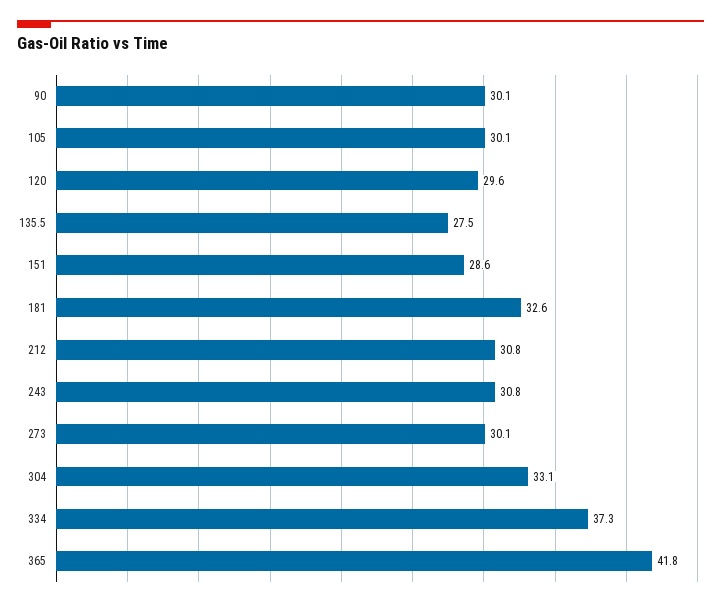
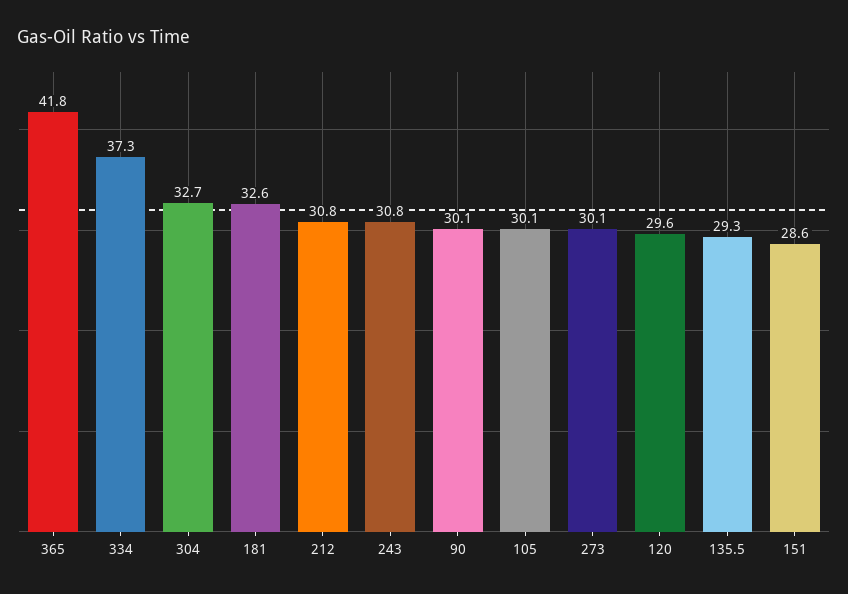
135.5: 27.5 -> 29.3
304: 33.1 -> 32.7

